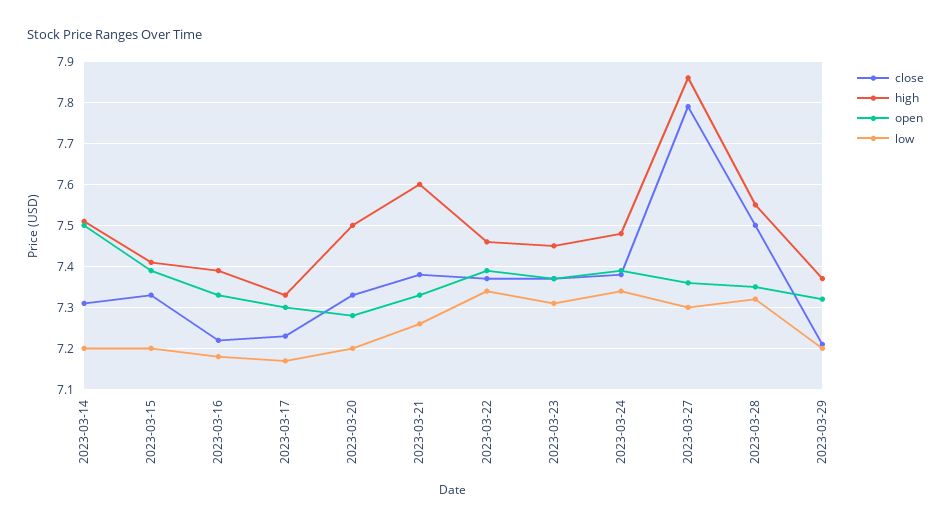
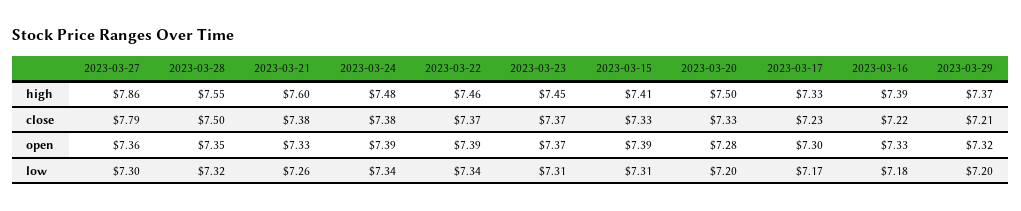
close, 2023-03-14: 7.3 -> none
high, 2023-03-14: 7.5 -> none
open, 2023-03-14: 7.5 -> none
low, 2023-03-14: 7.2 -> none
low, 2023-03-15: 7.2 -> 7.31

